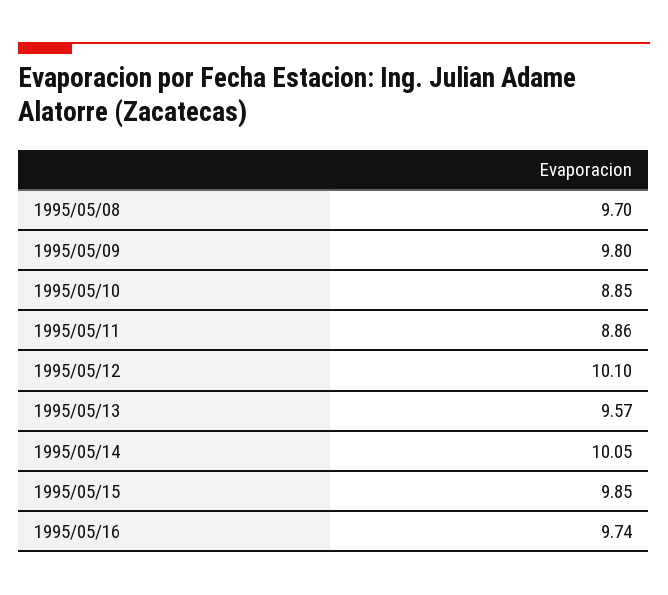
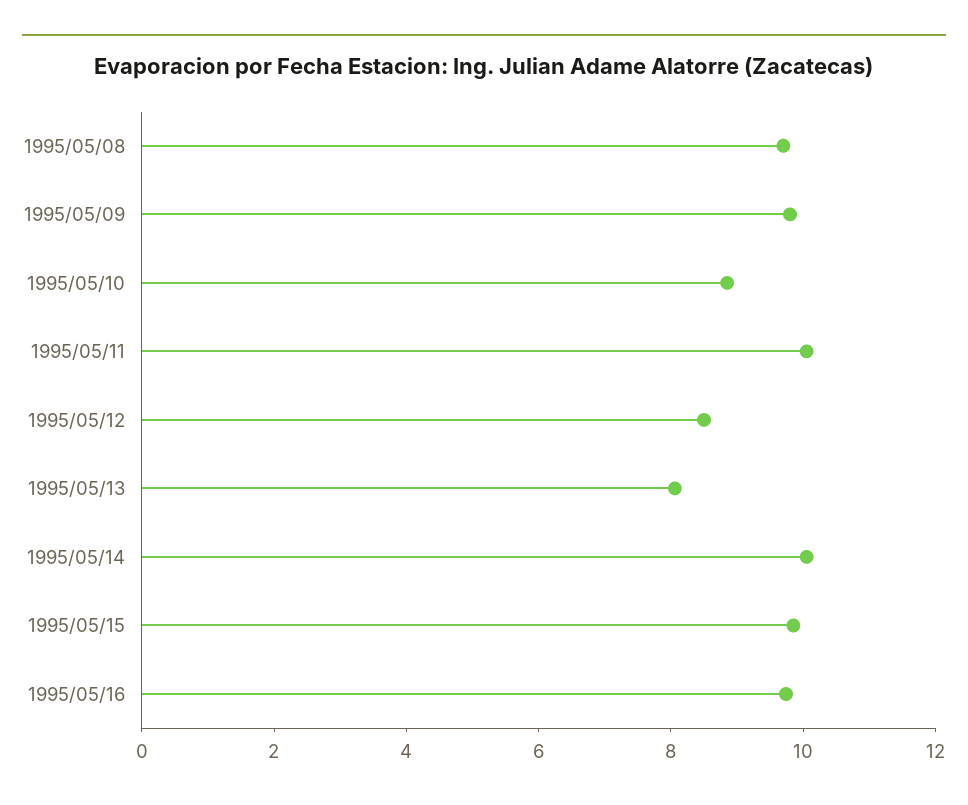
1995/05/11: 8.86 -> 10
1995/05/12: 10.1 -> 8.5
1995/05/13: 9.57 -> 8

